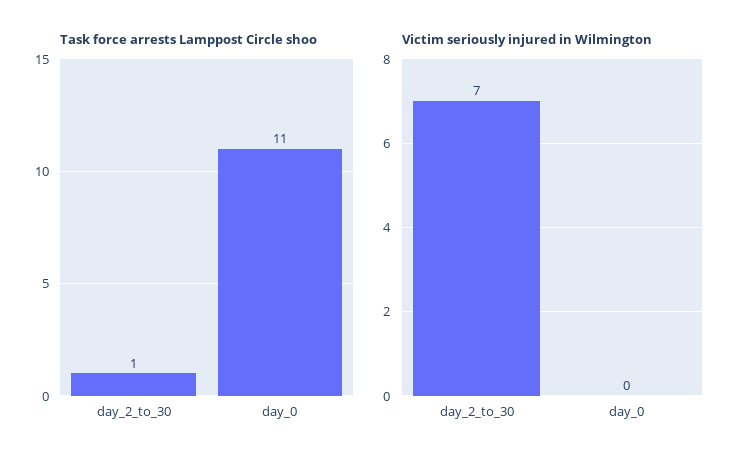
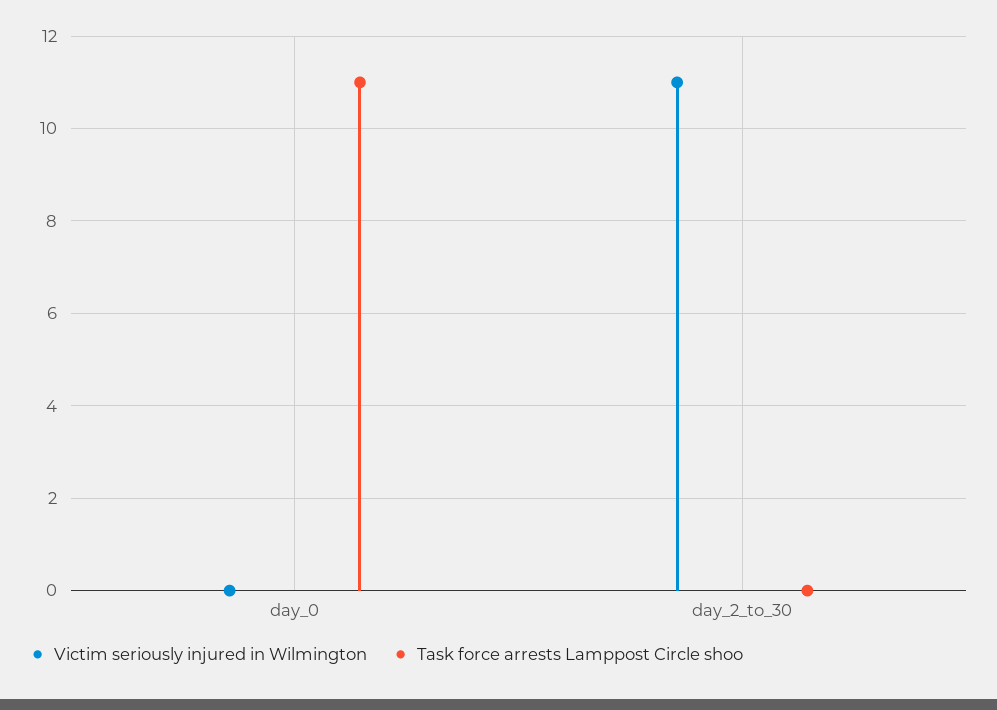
Task force arrests Lamppost Circle shoo, day_2_to_30: 1 -> 0
Victim seriously injured in Wilmington, day_2_to_30: 7 -> 11

